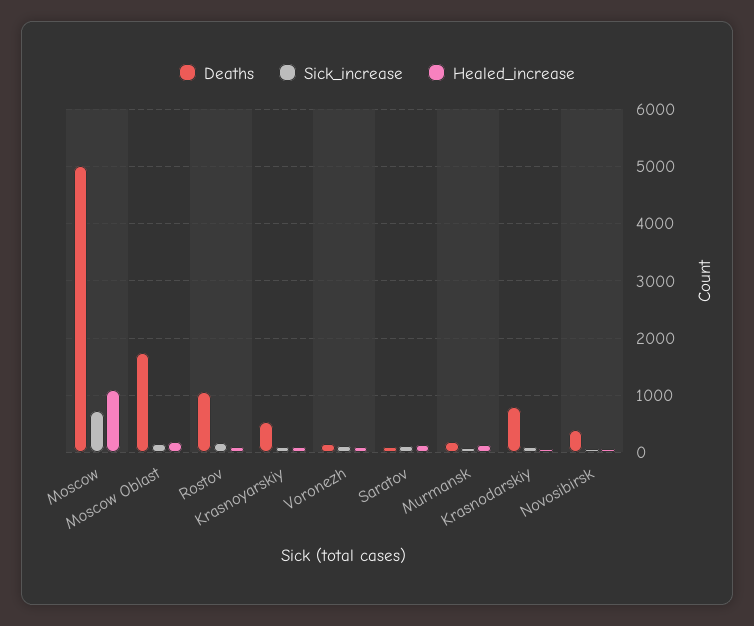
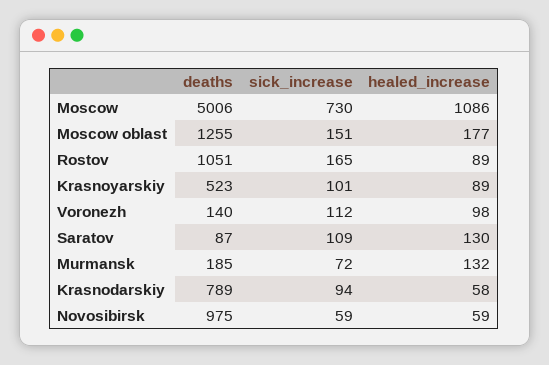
Deaths, Moscow Oblast: 1800 -> 1255
Deaths, Novosibirsk: 400 -> 975

